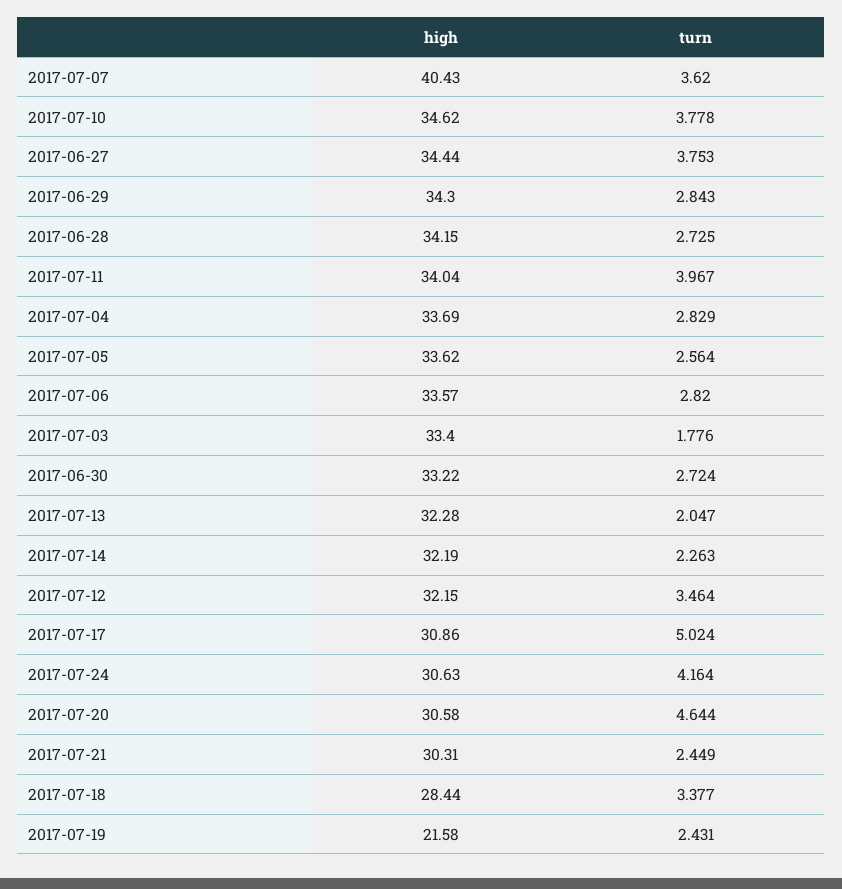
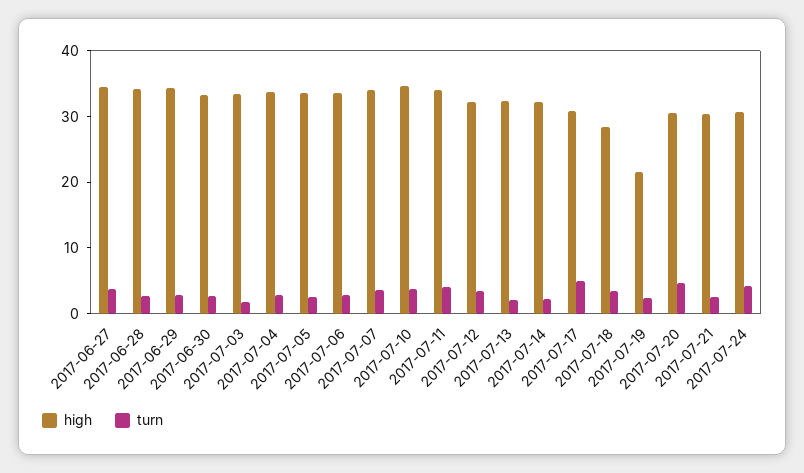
high, 2017-07-07: 40.43 -> 34

